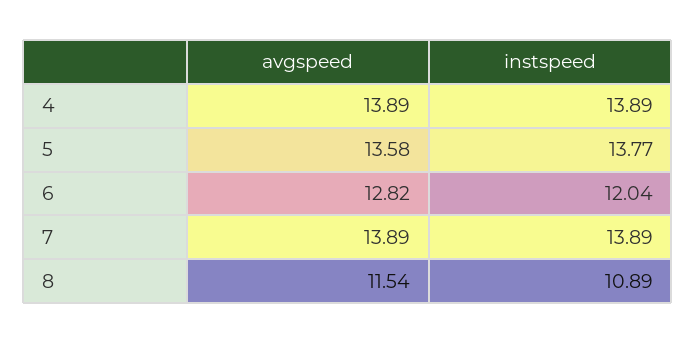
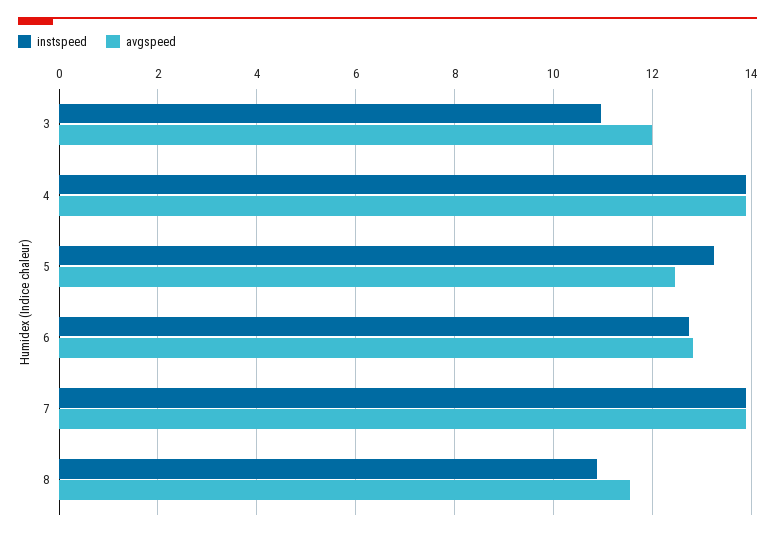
avgspeed, 5: 13.58 -> 12.4
instspeed, 5: 13.77 -> 13.2
instspeed, 6: 12.04 -> 12.8
instspeed, 3: none -> 11
avgspeed, 3: none -> 12

